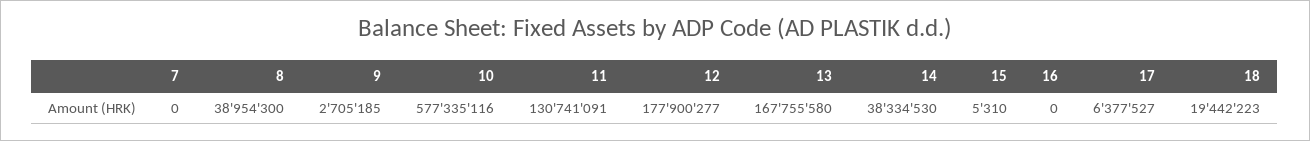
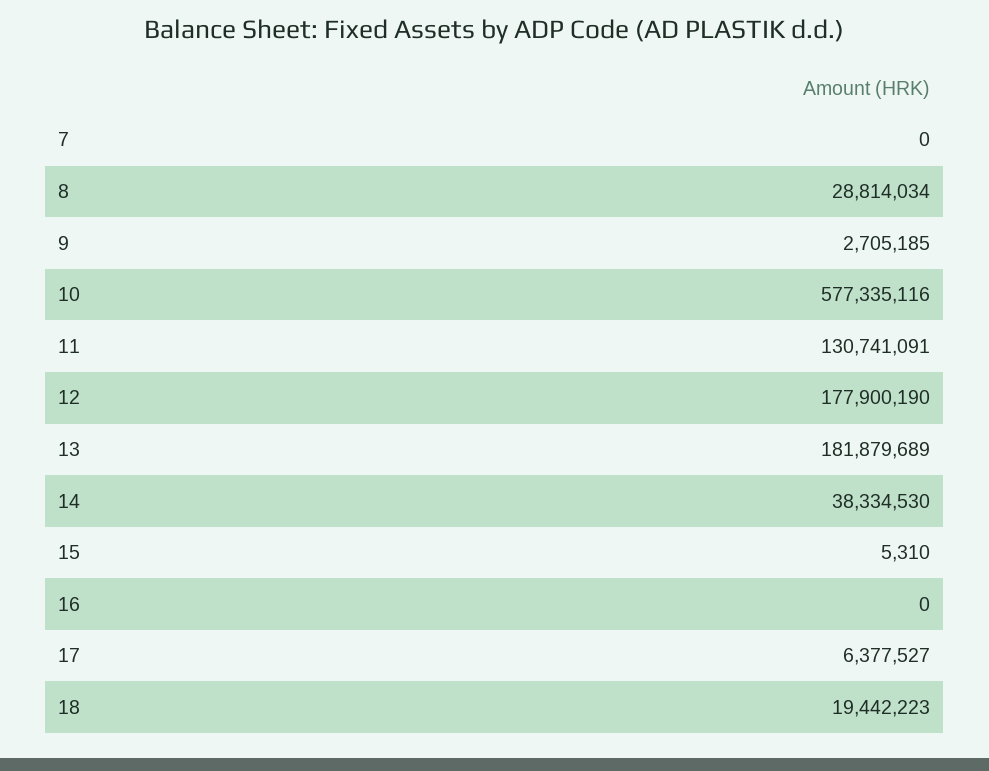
8: 38954300 -> 28814034
12: 177900277 -> 177900190
13: 167755580 -> 181879689

